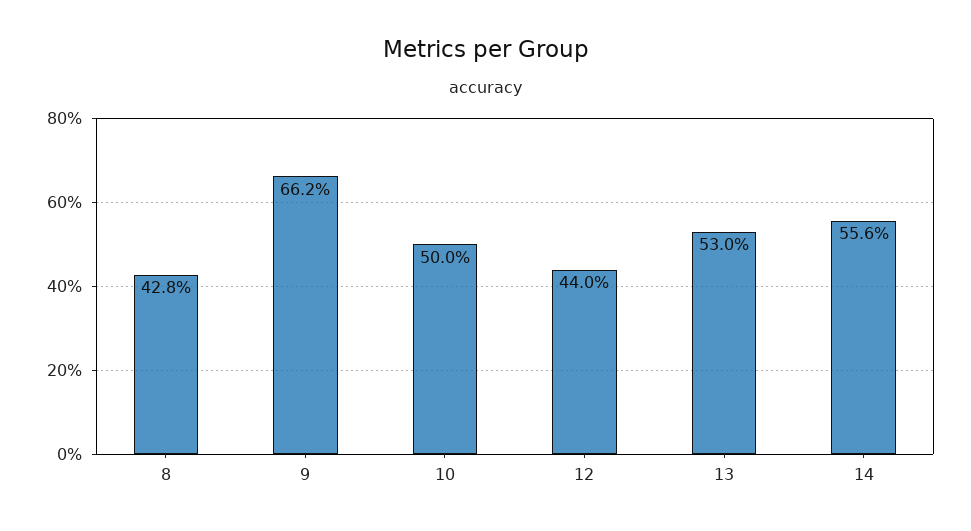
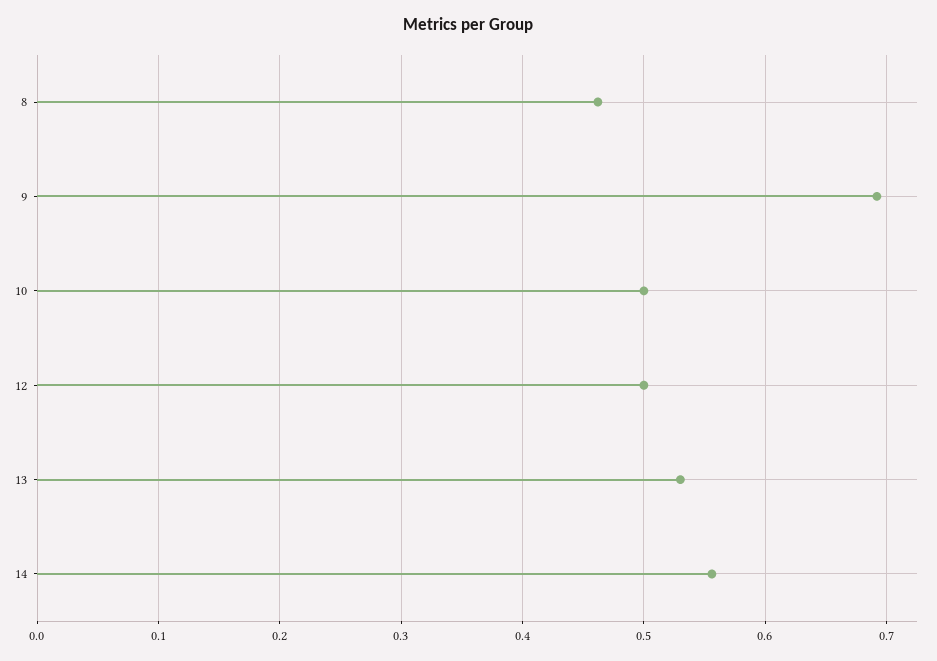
8: 0.428 -> 0.46
9: 0.662 -> 0.69
12: 0.44 -> 0.5

